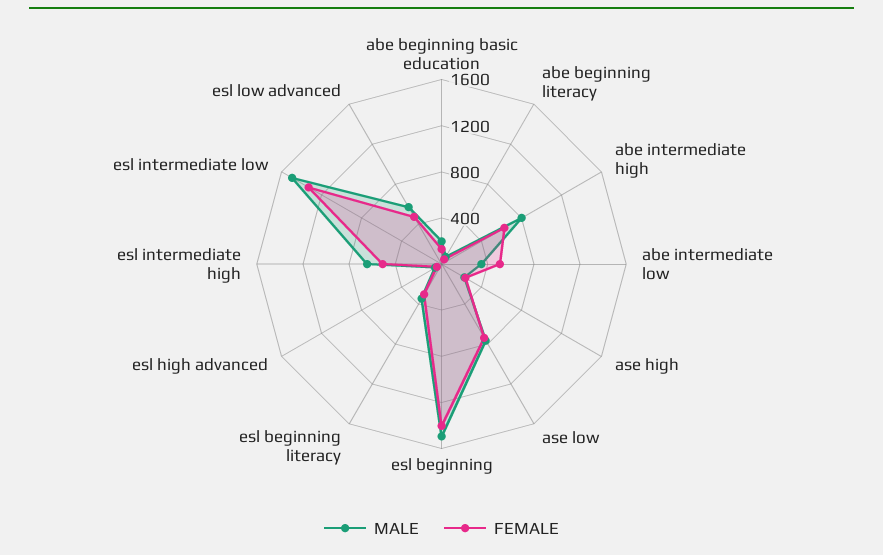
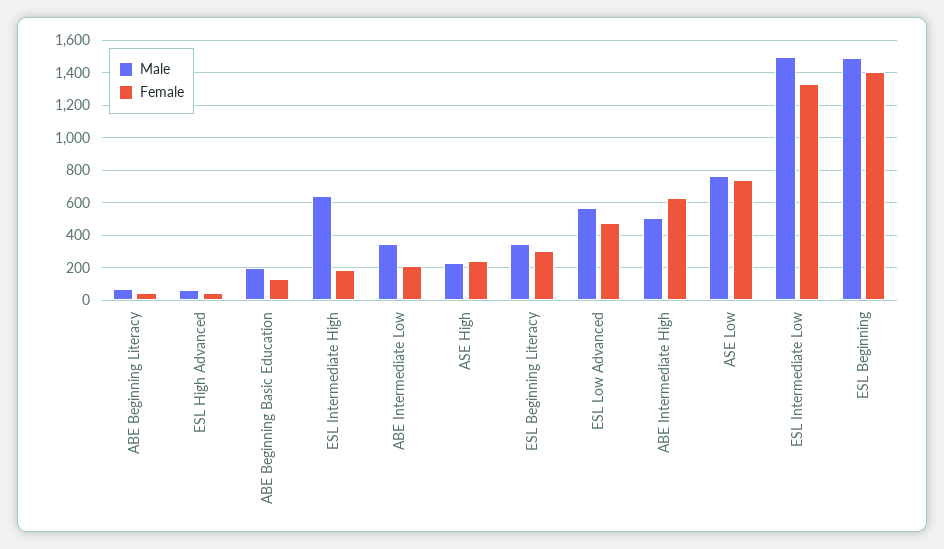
MALE, abe intermediate high: 800 -> 500
FEMALE, abe intermediate low: 500 -> 200
FEMALE, esl intermediate high: 500 -> 200

